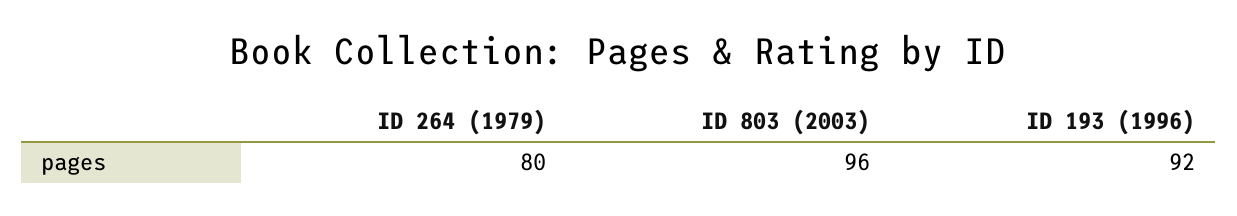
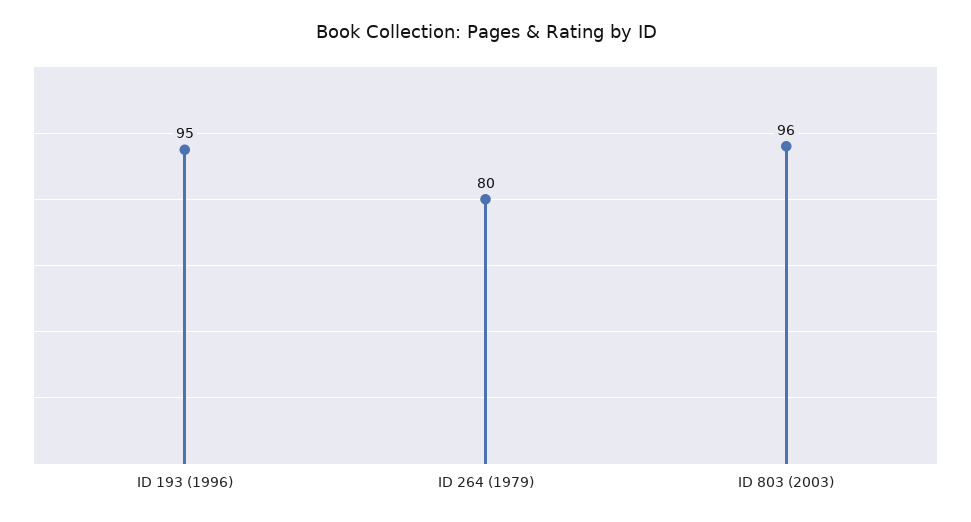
ID 193 (1996): 92 -> 95

